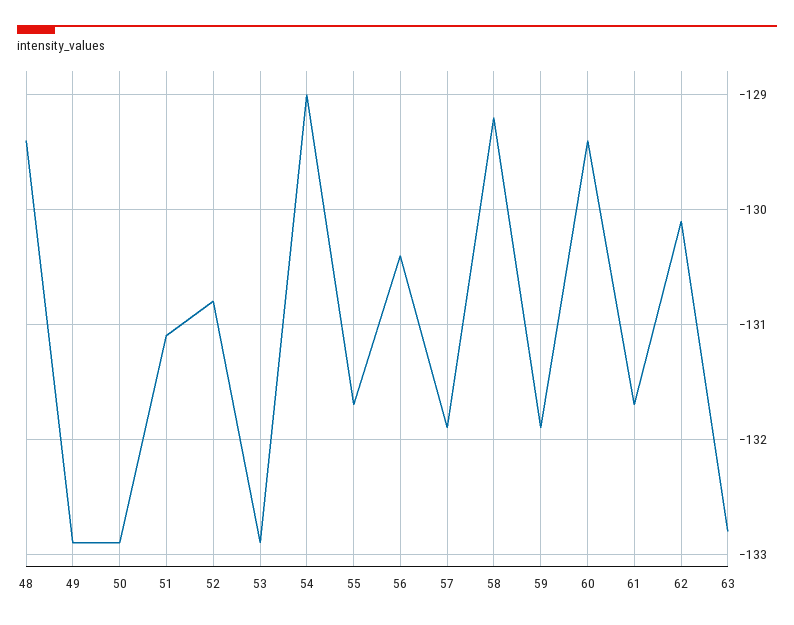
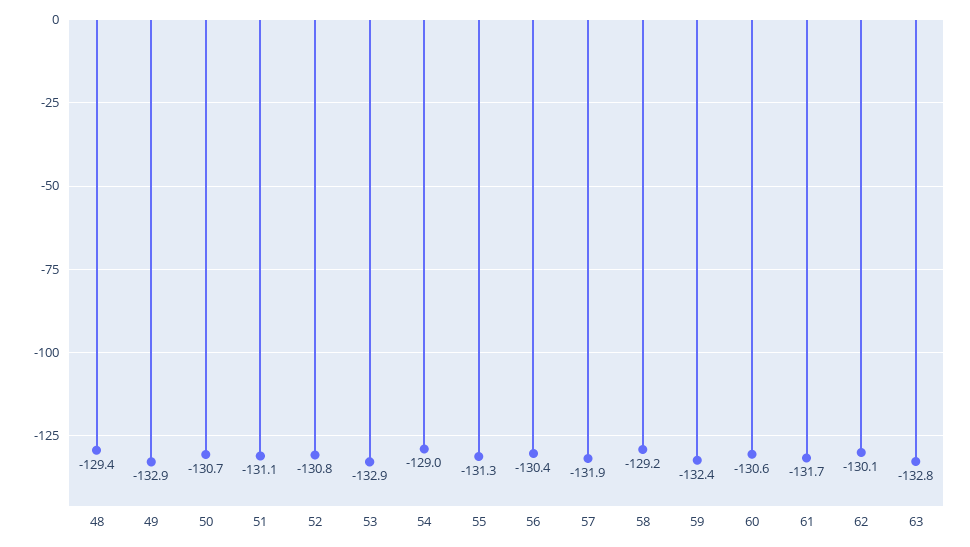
50: -132.9 -> -130.7
55: -131.7 -> -131.3
59: -131.9 -> -132.4
60: -129.4 -> -130.6

